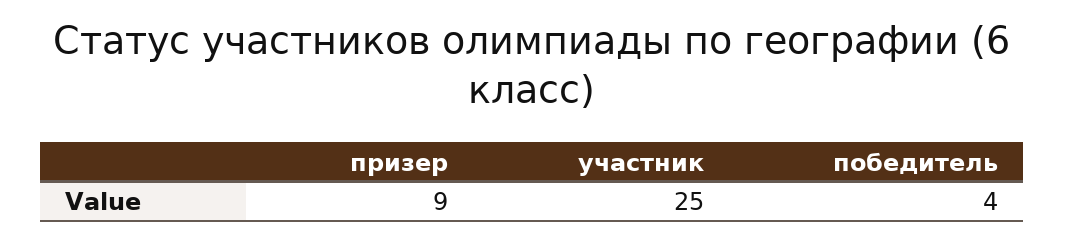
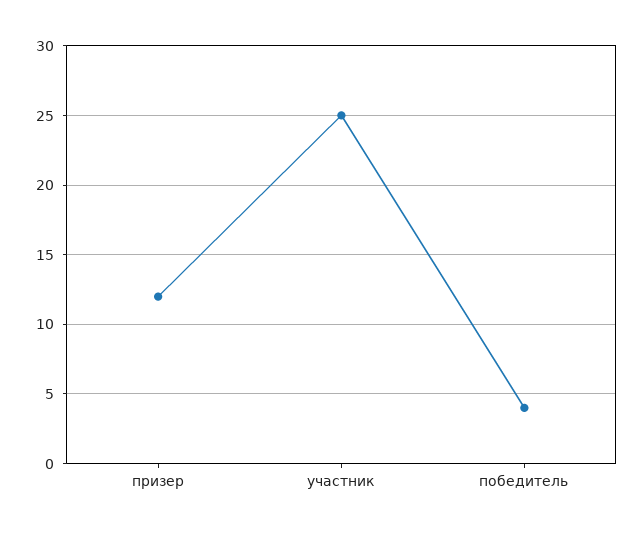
призер: 9 -> 12

